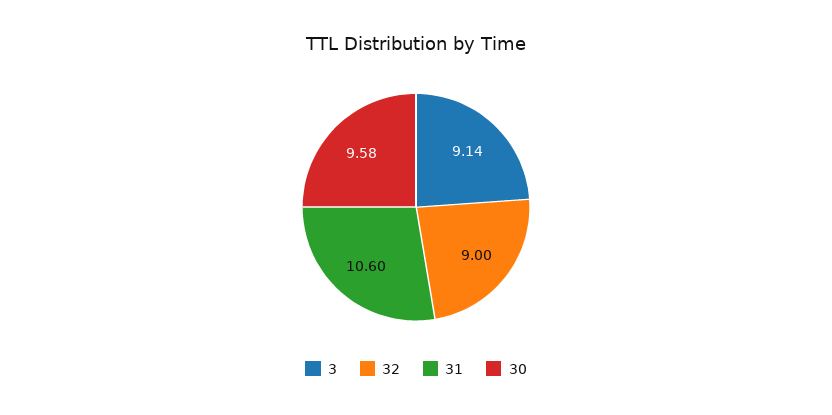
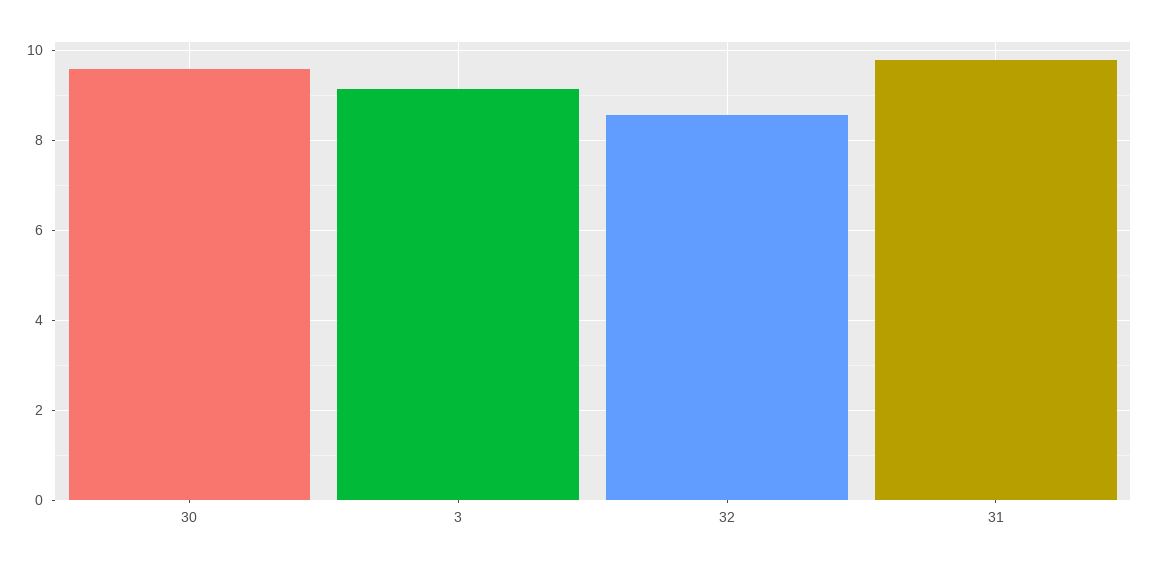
32: 9 -> 8.6
31: 10.6 -> 9.8

